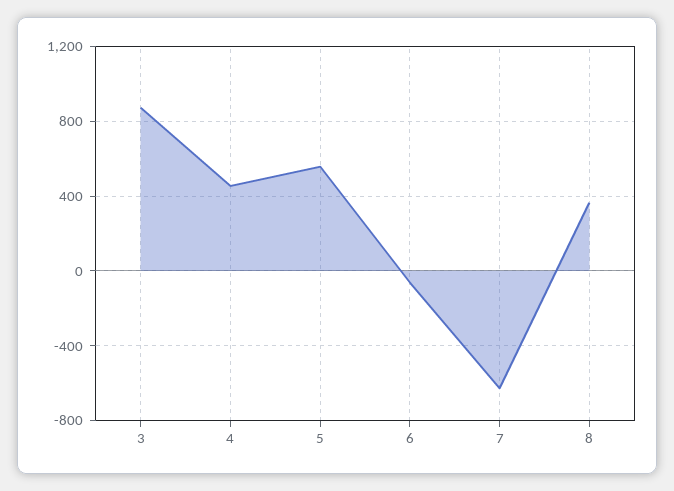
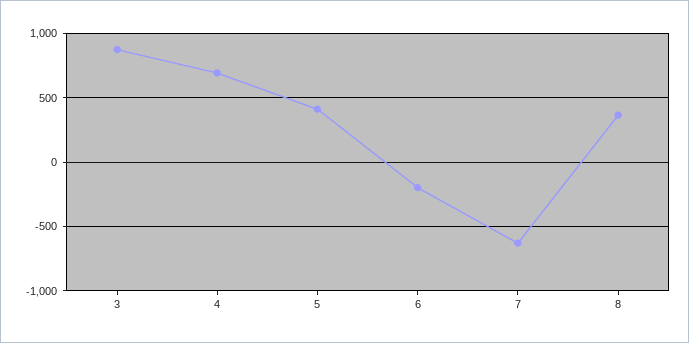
4: 450 -> 700
5: 550 -> 400
6: -50 -> -200

